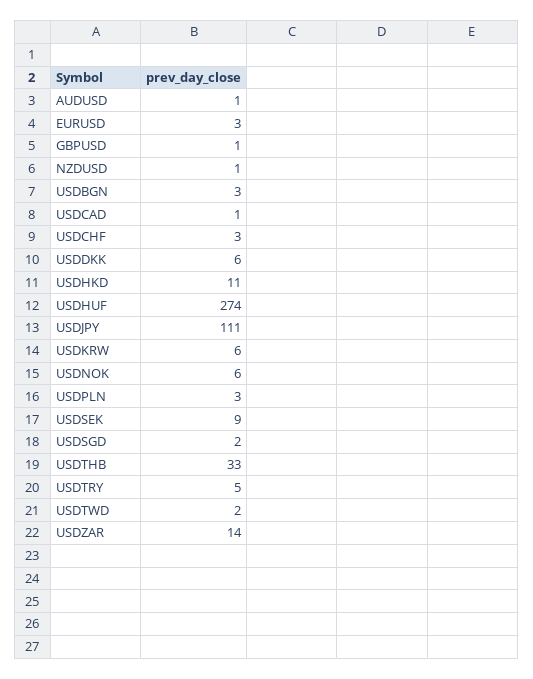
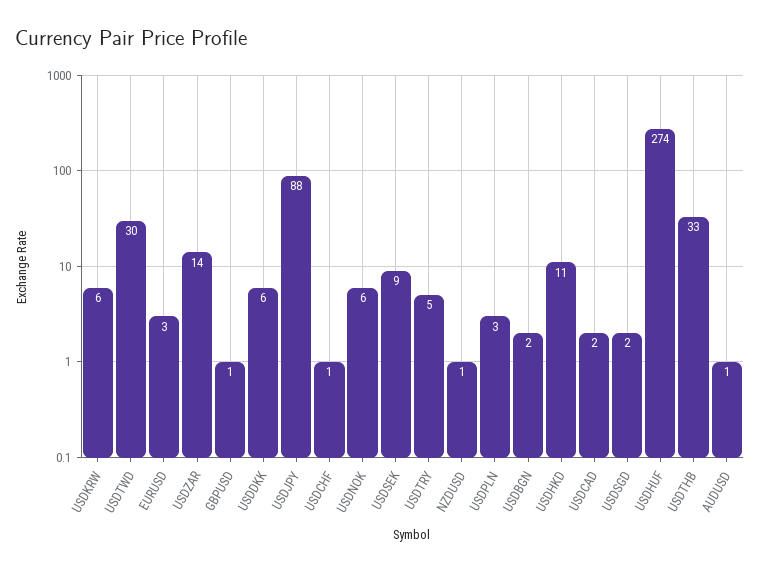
USDBGN: 3 -> 2
USDCAD: 1 -> 2
USDCHF: 3 -> 1
USDJPY: 111 -> 88
USDTWD: 2 -> 30

